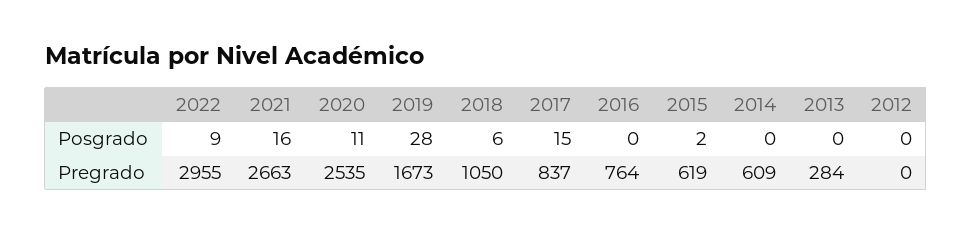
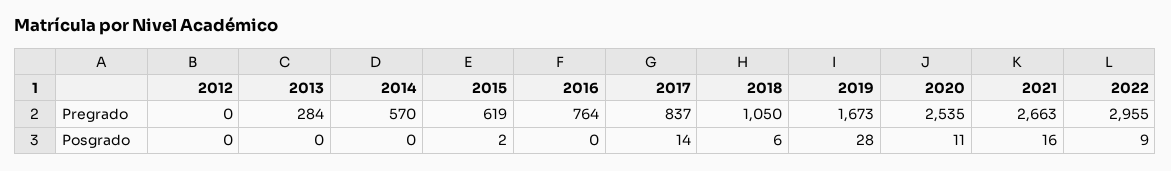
2017, Posgrado: 15 -> 14
2014, Pregrado: 609 -> 570

